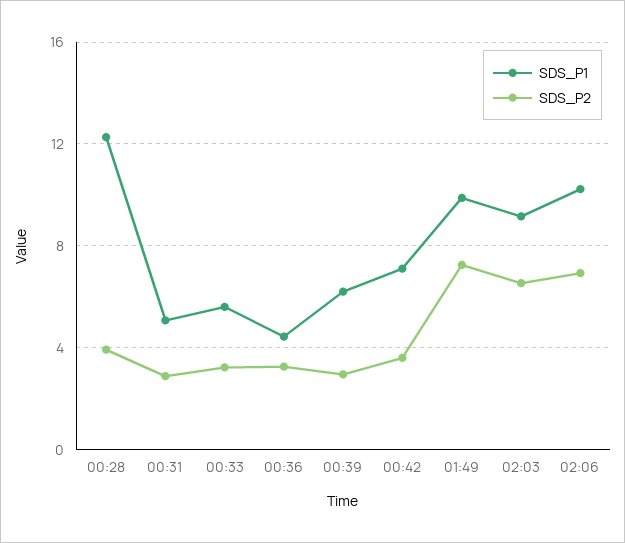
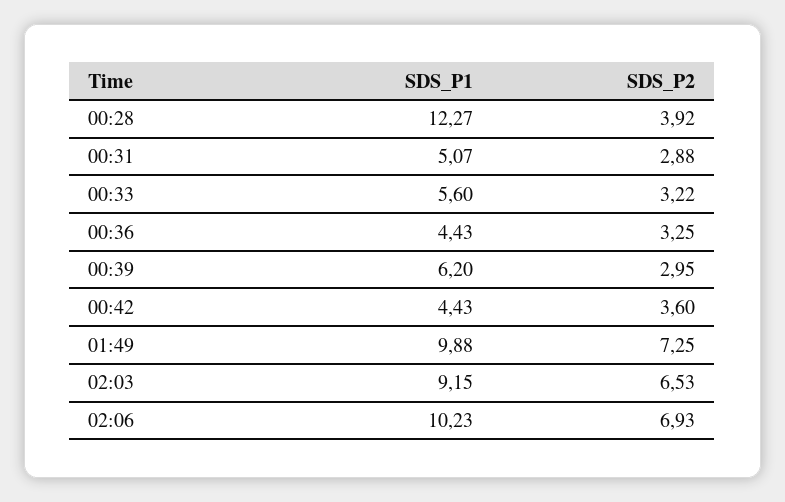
SDS_P1, 00:42: 7 -> 4.43

